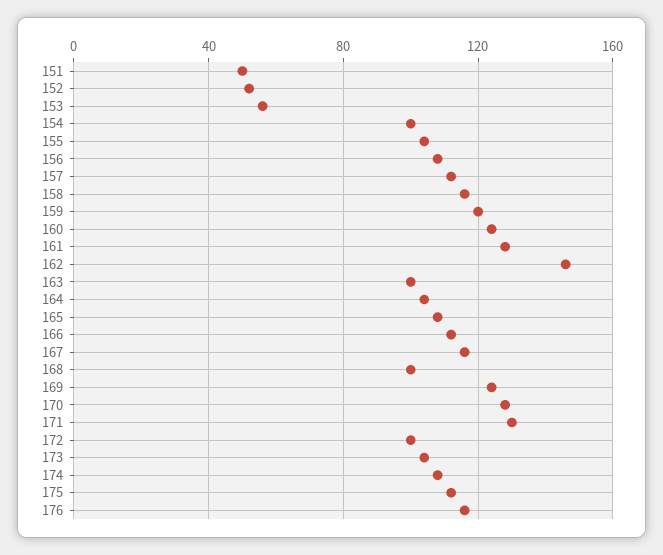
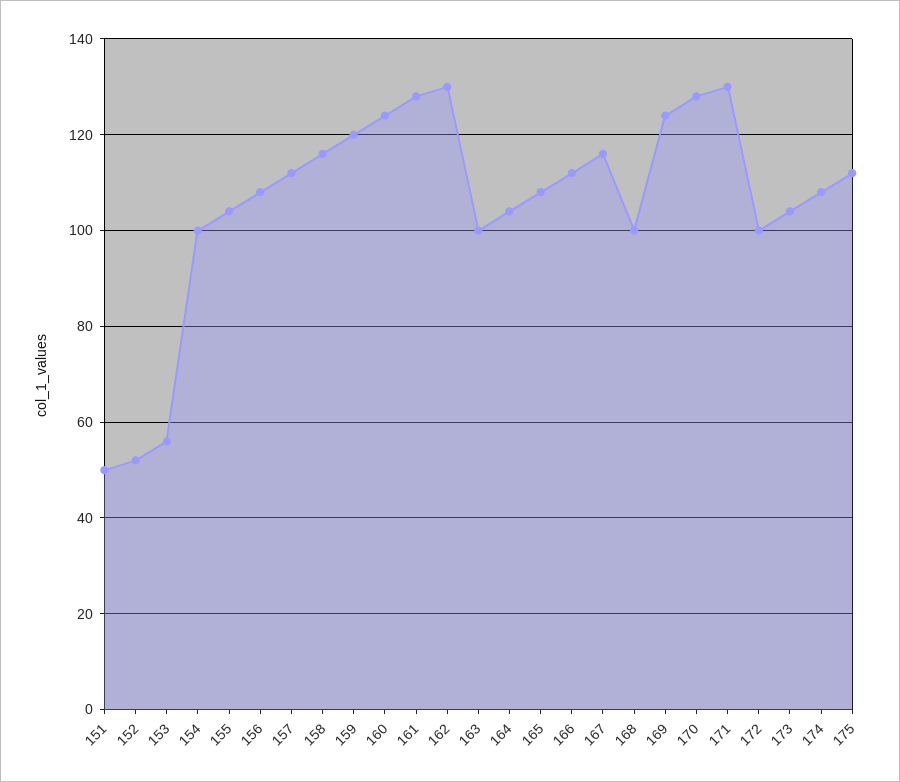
162: 145 -> 130
176: 115 -> none

